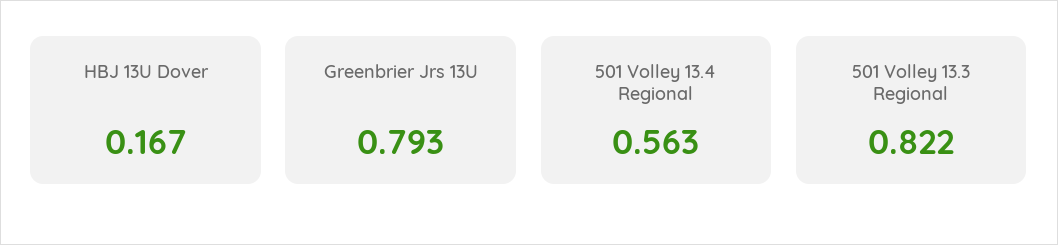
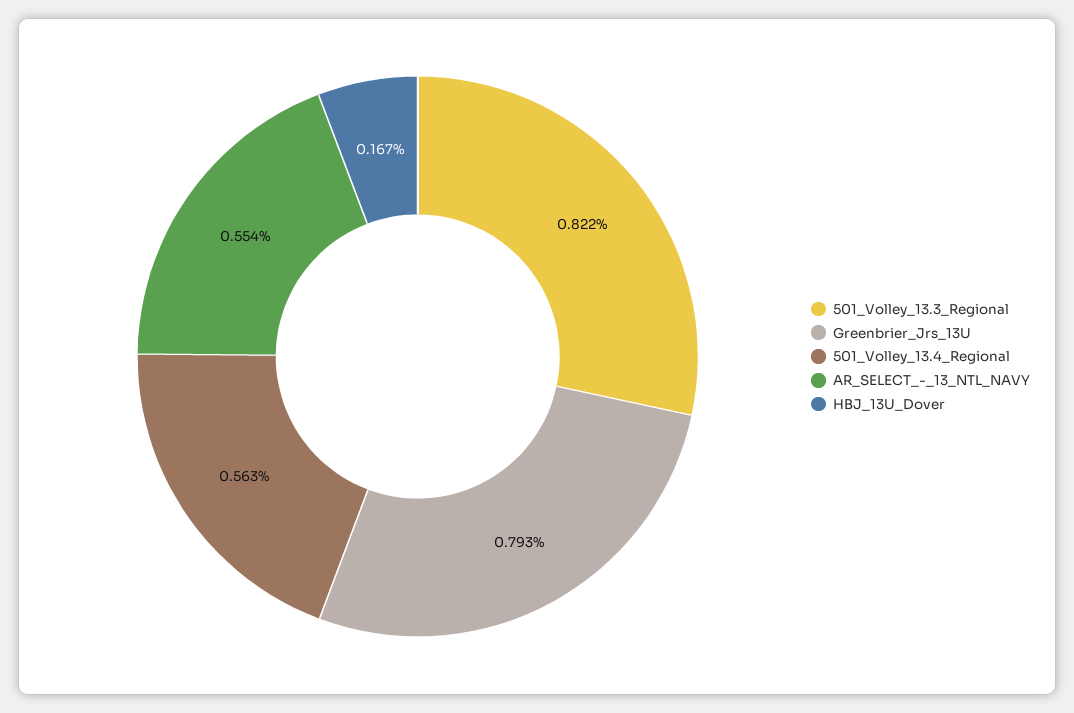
AR_SELECT_-_13_NTL_NAVY: none -> 0.554

